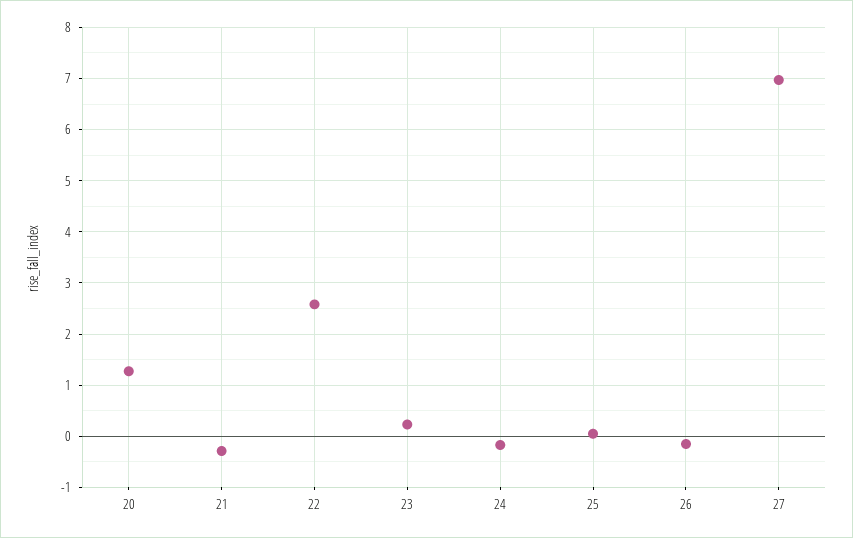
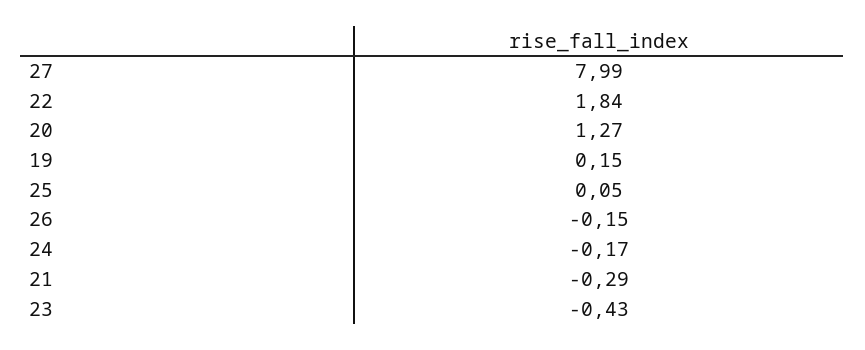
22: 2.6 -> 1.84
23: 0.2 -> -0.43
27: 7 -> 7.99
19: none -> 0.15

